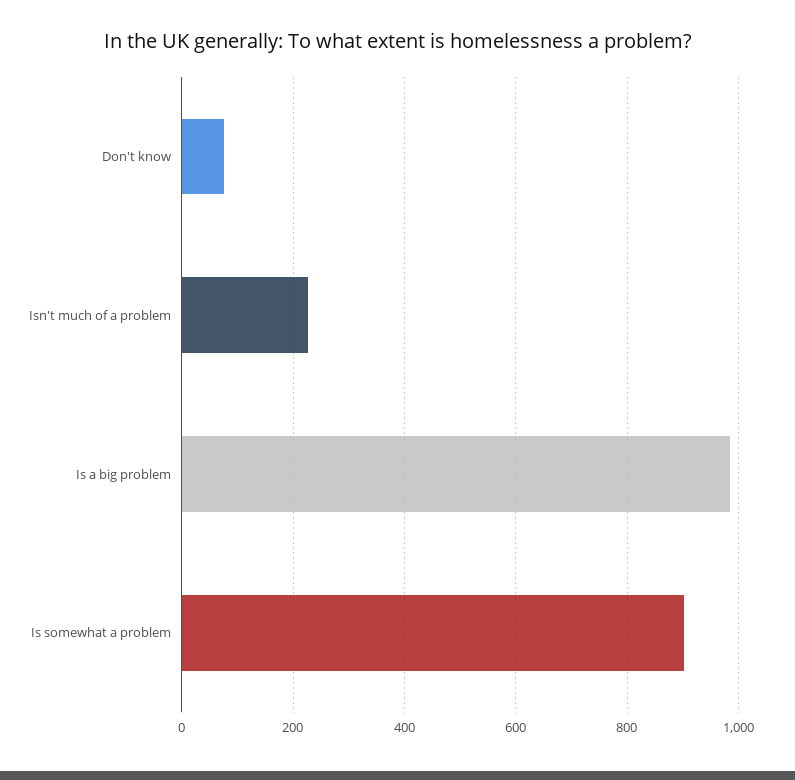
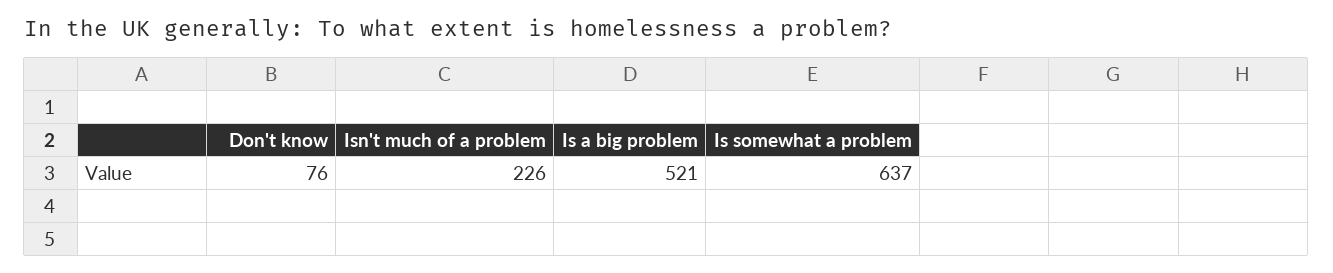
Is a big problem: 980 -> 521
Is somewhat a problem: 900 -> 637

